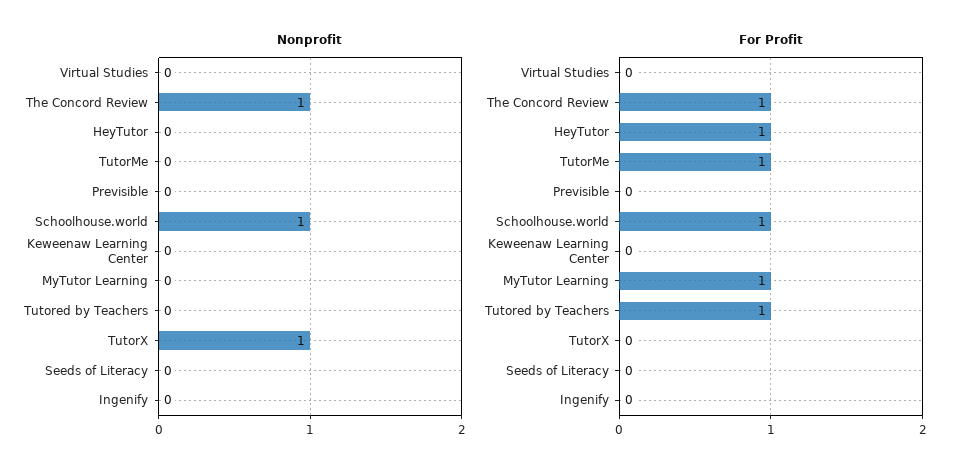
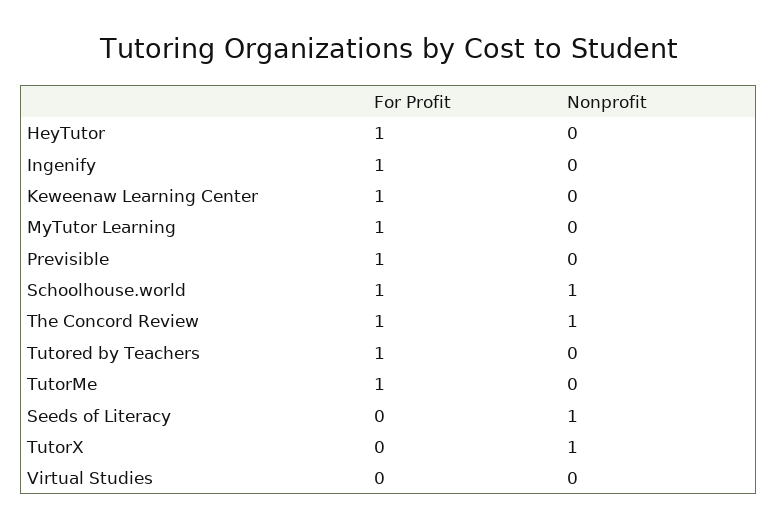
Nonprofit, Seeds of Literacy: 0 -> 1
For Profit, Previsible: 0 -> 1
For Profit, Keweenaw Learning Center: 0 -> 1
For Profit, Ingenify: 0 -> 1

